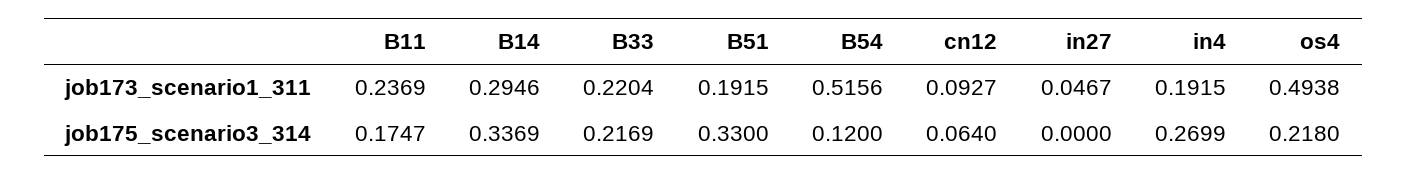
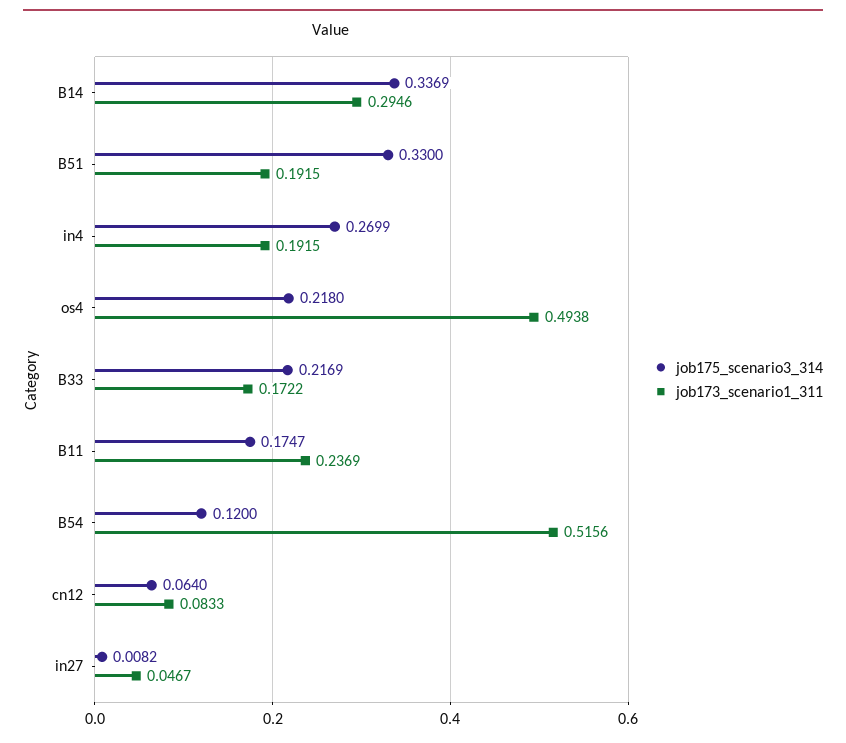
job173_scenario1_311, B33: 0.2204 -> 0.1722
job173_scenario1_311, cn12: 0.0927 -> 0.0833
job175_scenario3_314, in27: 0 -> 0.0082

